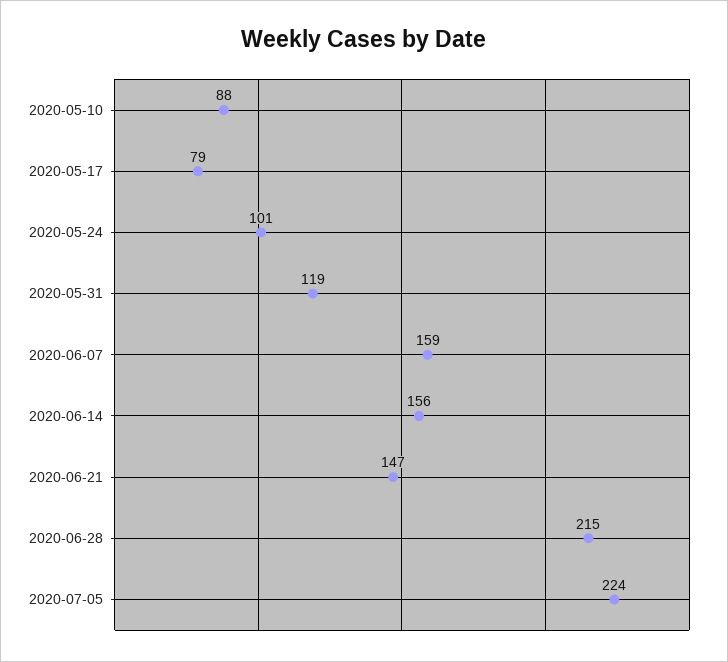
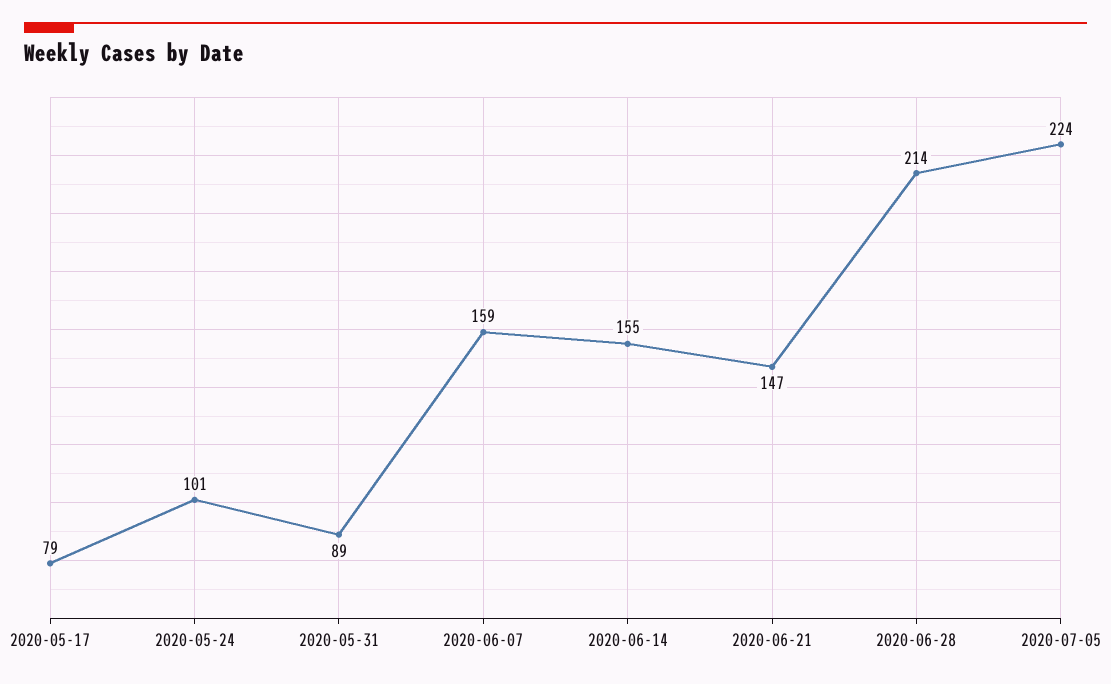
2020-05-10: 88 -> none
2020-05-31: 119 -> 89
2020-06-14: 156 -> 155
2020-06-28: 215 -> 214

